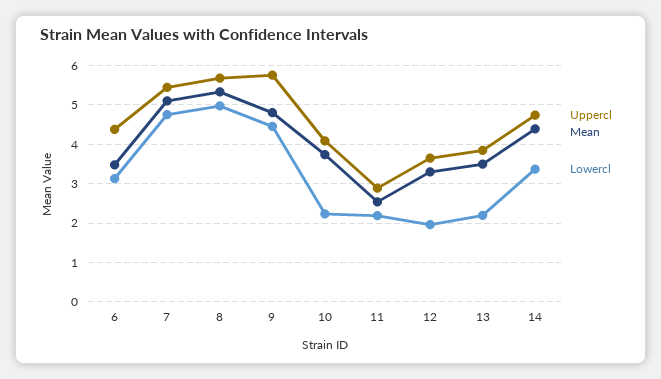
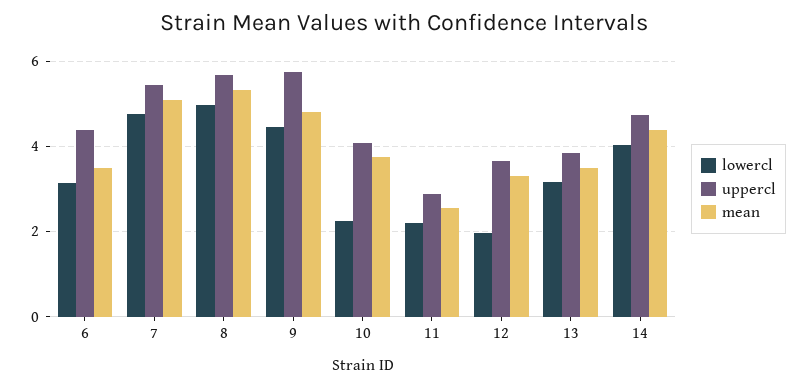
Lowercl, 13: 2.2 -> 3.2
Lowercl, 14: 3.4 -> 4

